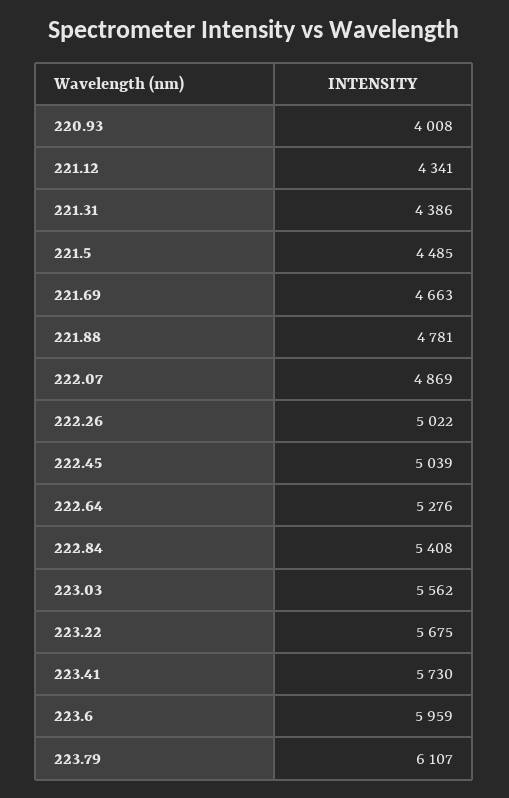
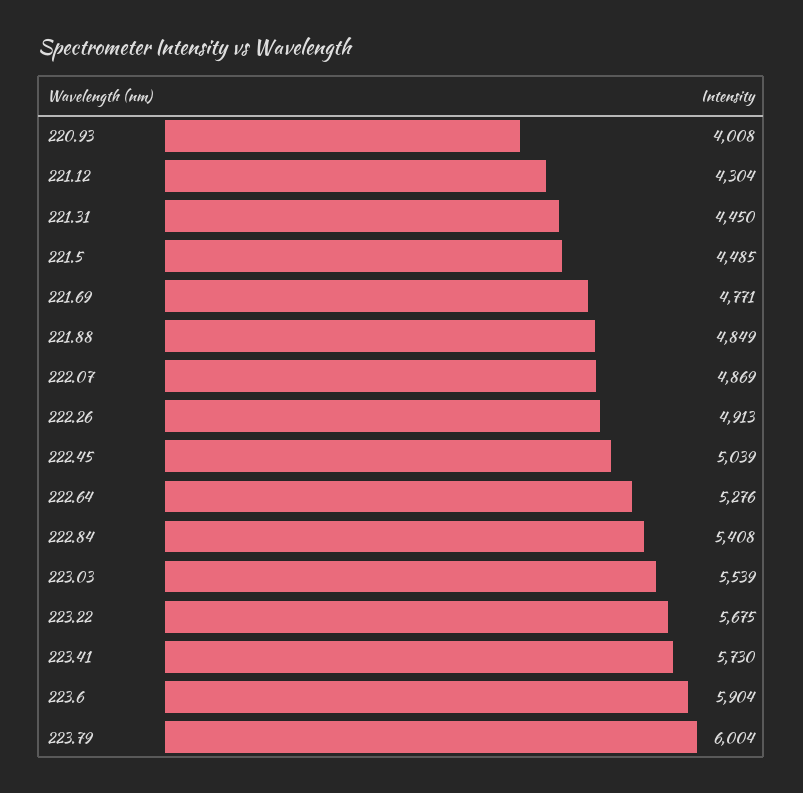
221.12: 4341 -> 4304
221.31: 4386 -> 4450
221.69: 4663 -> 4771
221.88: 4781 -> 4849
222.26: 5022 -> 4913
223.03: 5562 -> 5539
223.6: 5959 -> 5904
223.79: 6107 -> 6004

